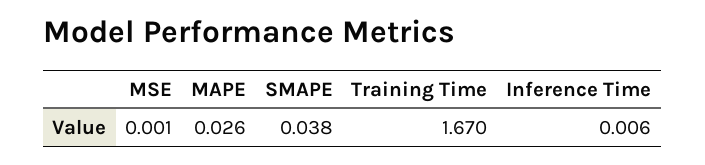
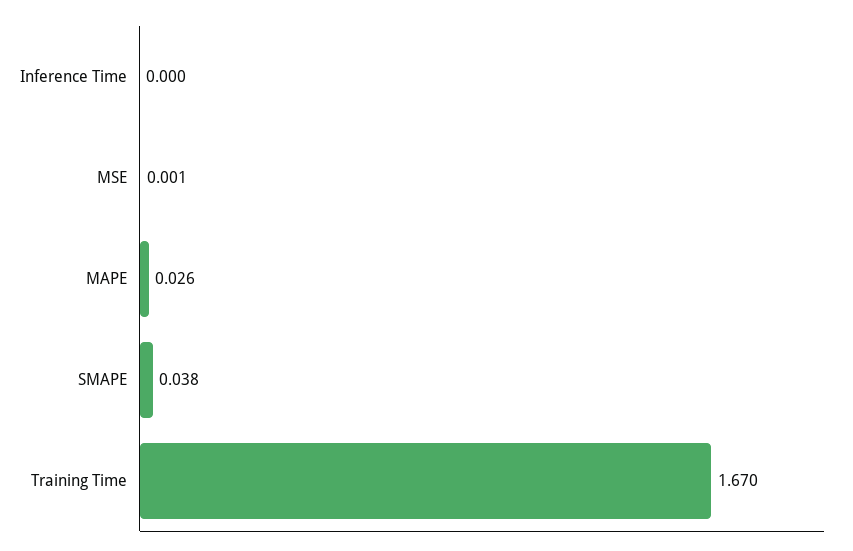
Inference Time: 0.006 -> 0

